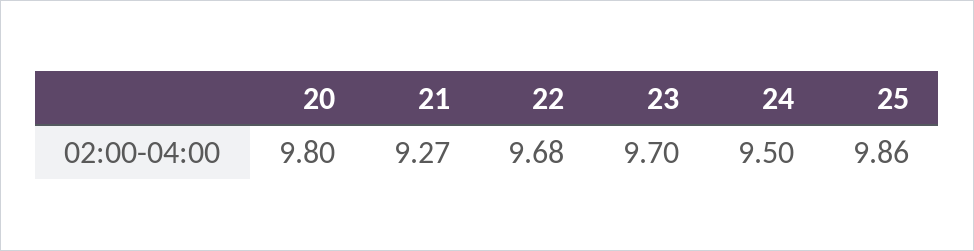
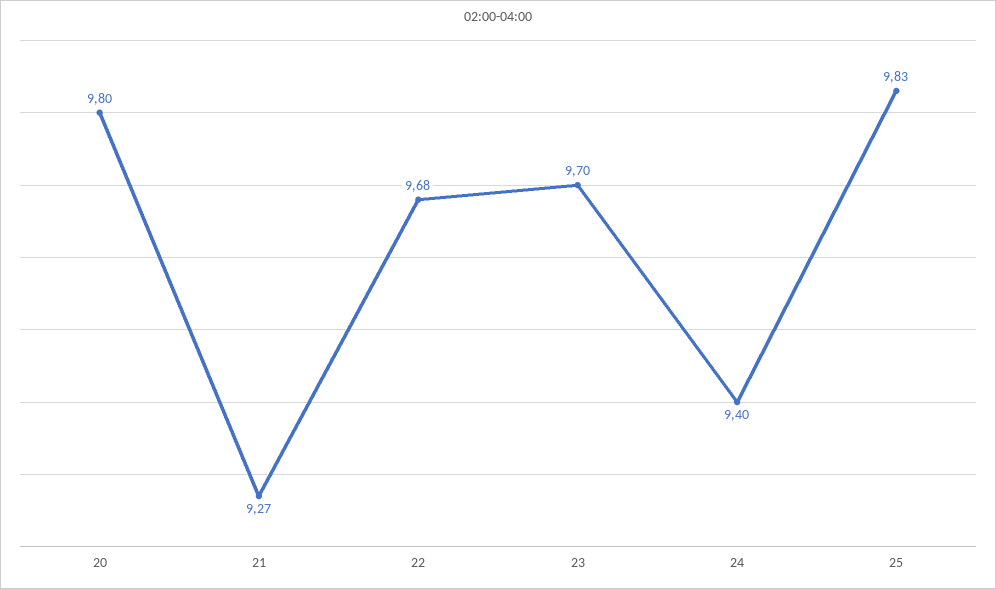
24: 9.5 -> 9.4
25: 9.86 -> 9.83

